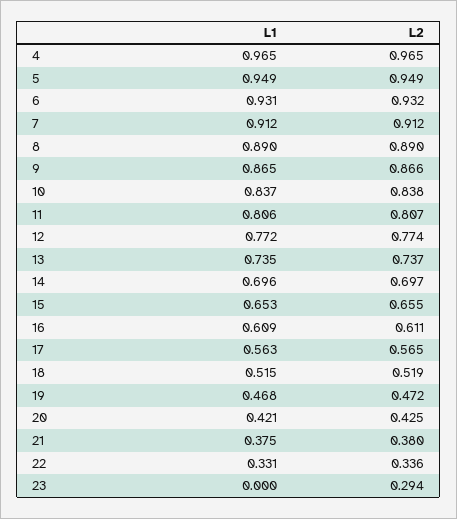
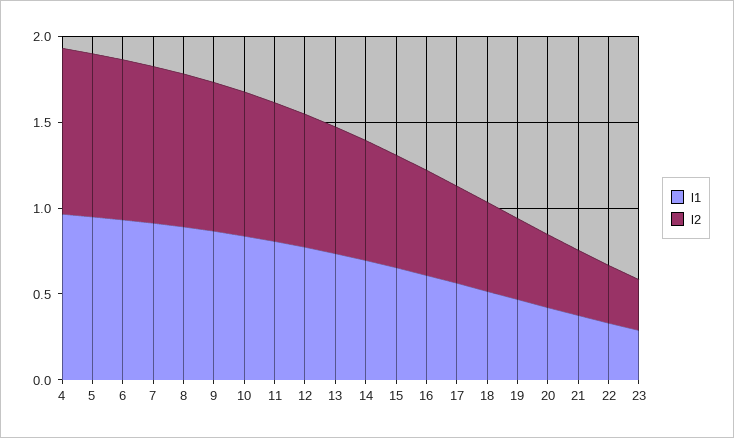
L1, 23: 0 -> 0.3

